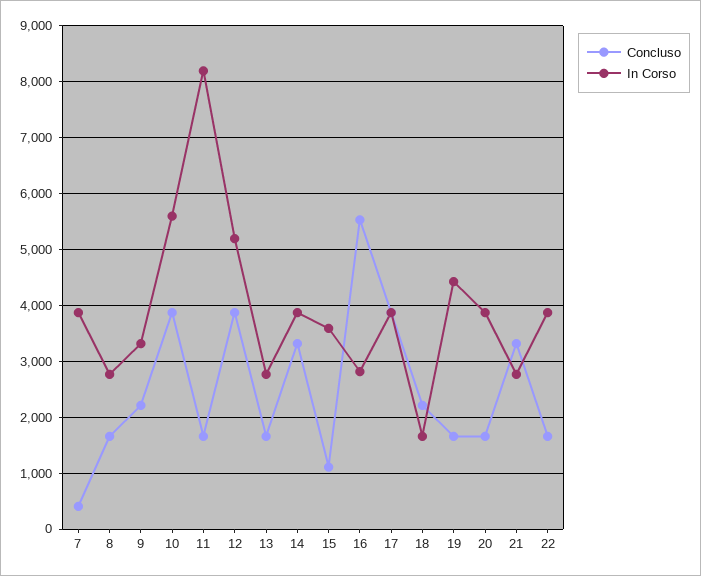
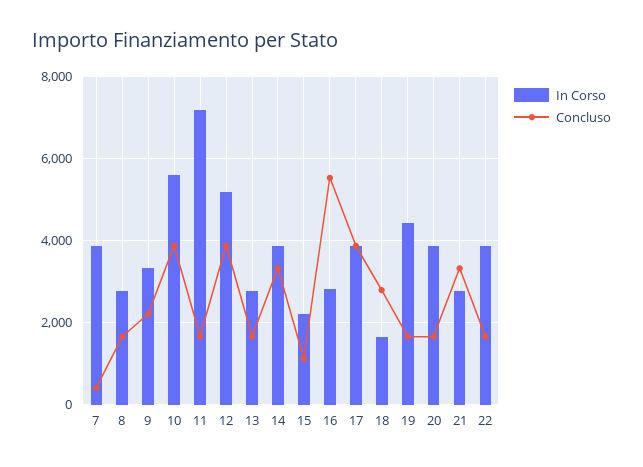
In Corso, 11: 8200 -> 7200
In Corso, 15: 3600 -> 2200
Concluso, 18: 2200 -> 2800

